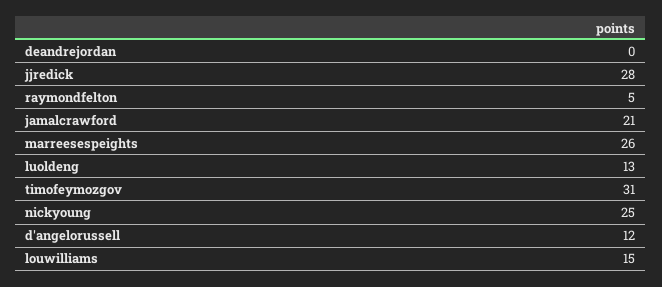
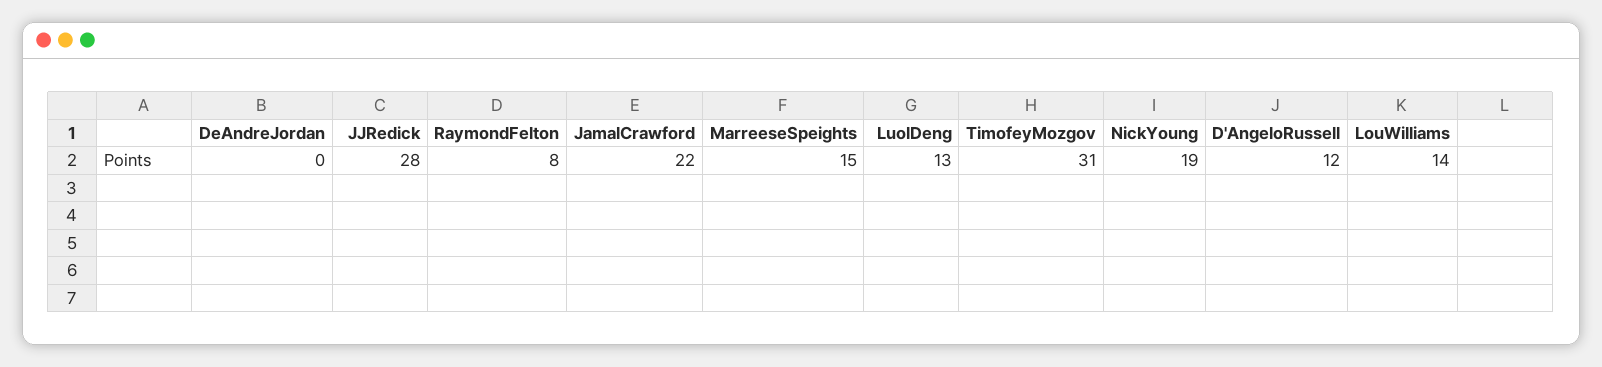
raymondfelton: 5 -> 8
jamalcrawford: 21 -> 22
marreesespeights: 26 -> 15
nickyoung: 25 -> 19
louwilliams: 15 -> 14

